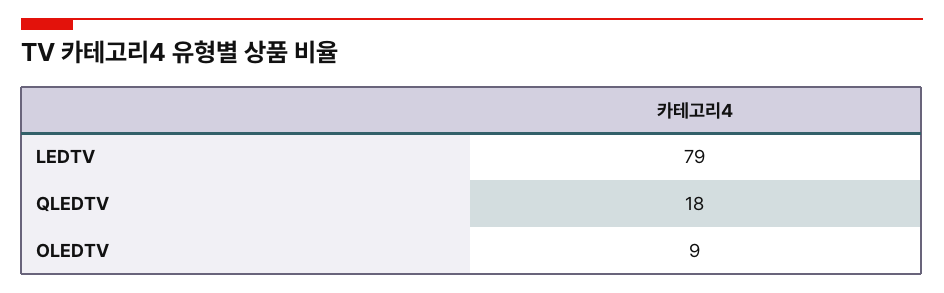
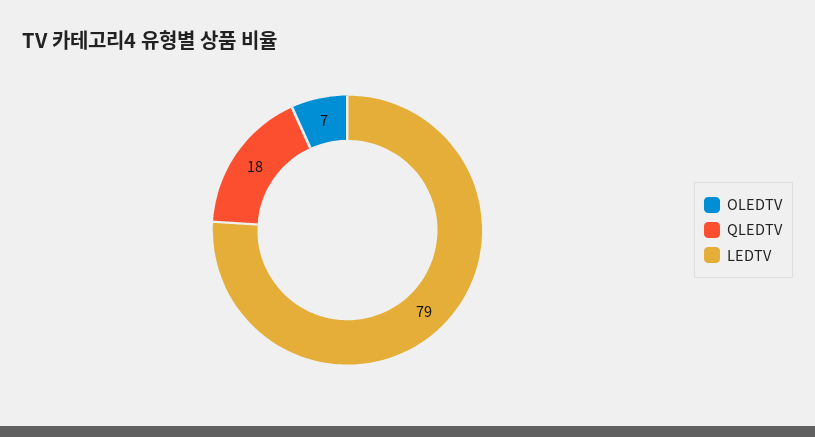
OLEDTV: 9 -> 7

